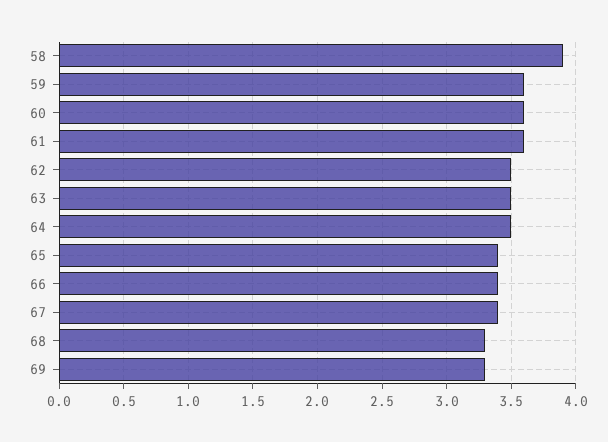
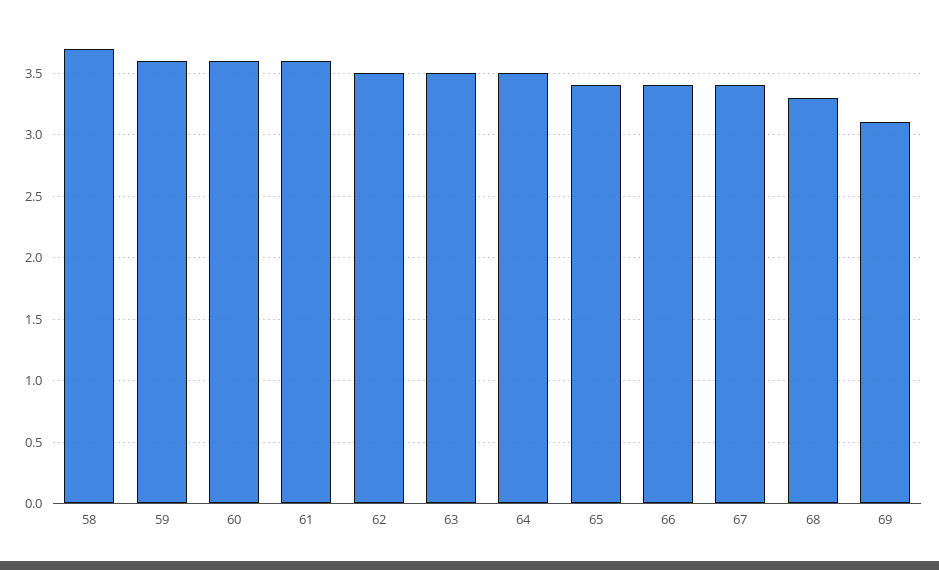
58: 3.9 -> 3.7
69: 3.3 -> 3.1

